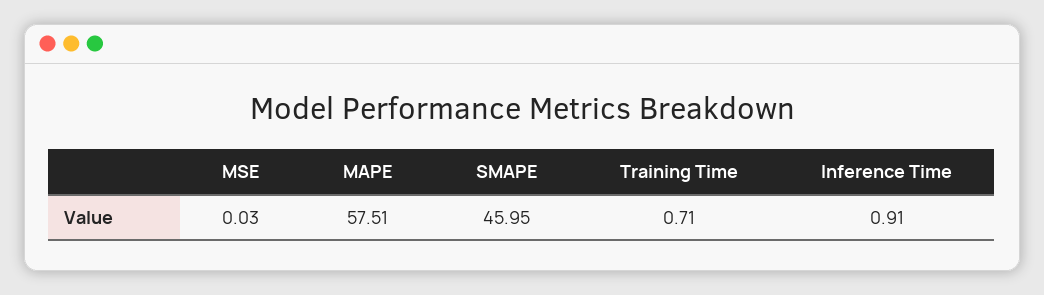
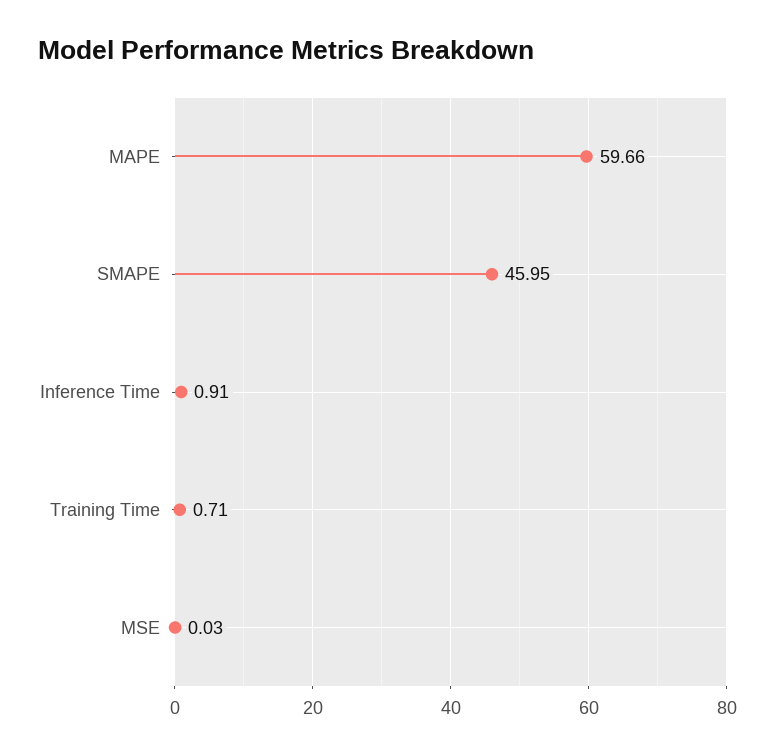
MAPE: 57.51 -> 59.66

